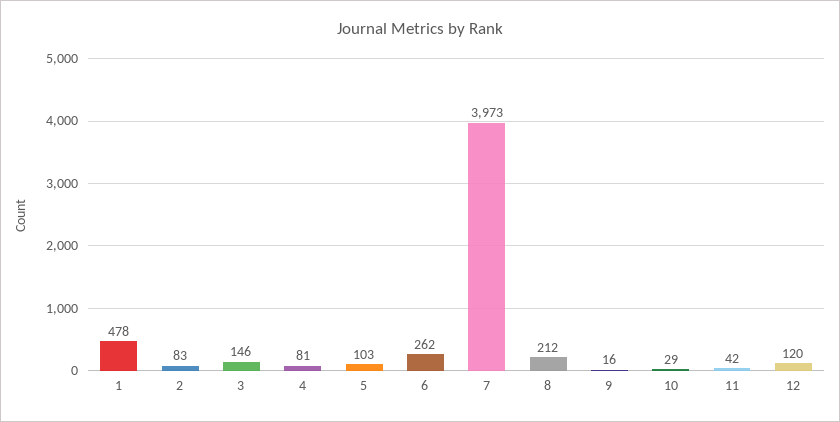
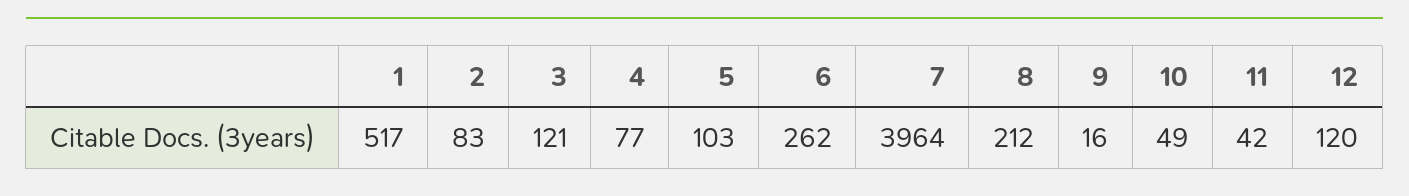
1: 478 -> 517
3: 146 -> 121
4: 81 -> 77
7: 3973 -> 3964
10: 29 -> 49

